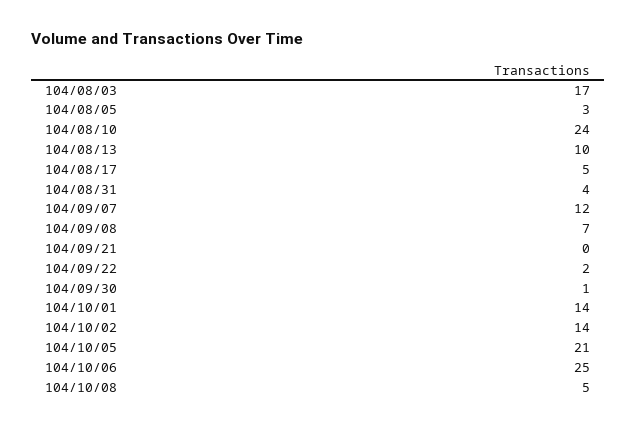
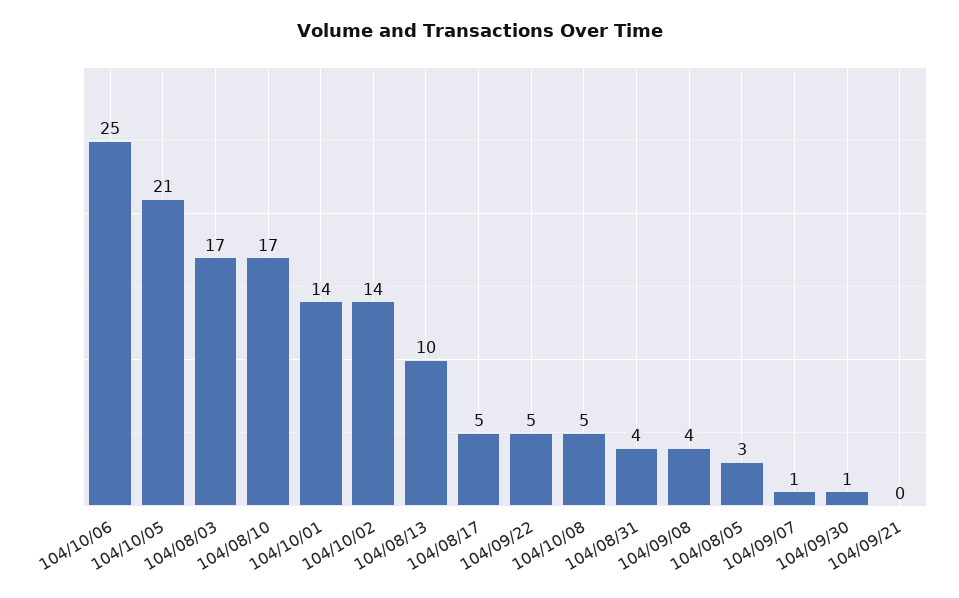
104/08/10: 24 -> 17
104/09/07: 12 -> 1
104/09/08: 7 -> 4
104/09/22: 2 -> 5

